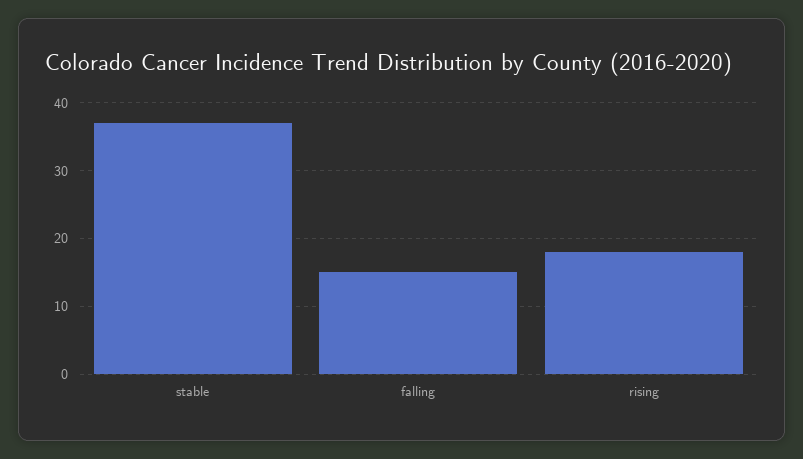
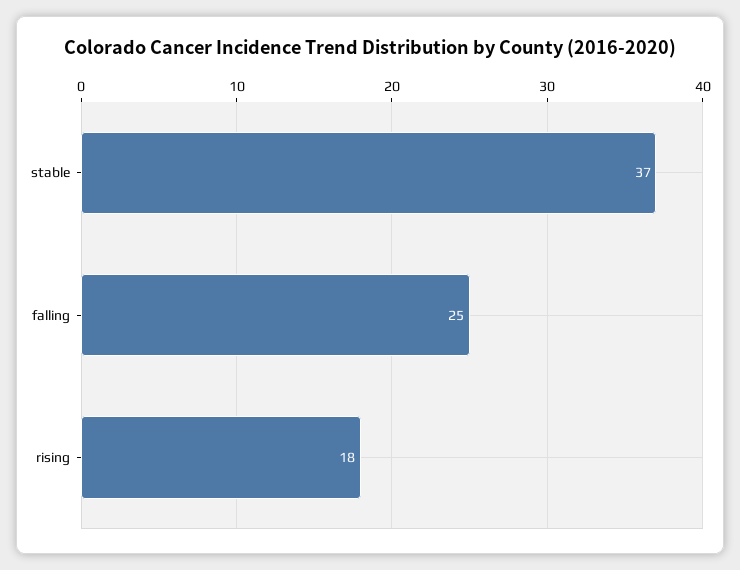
falling: 15 -> 25

